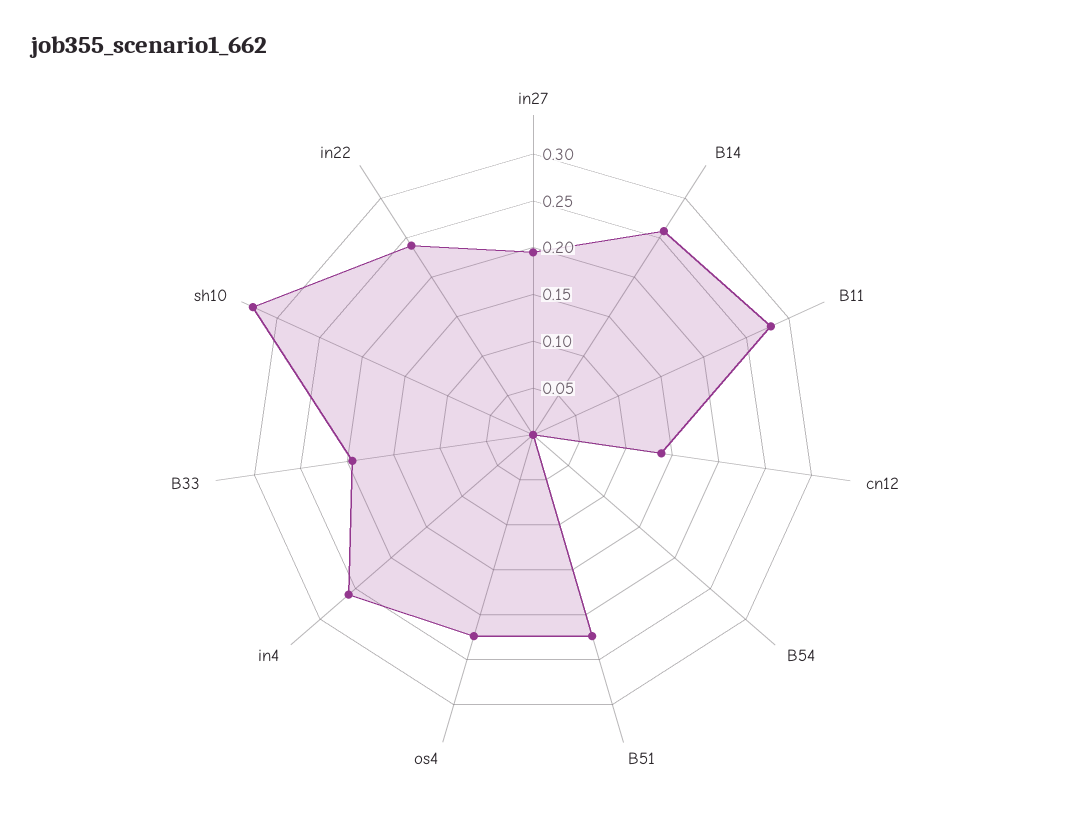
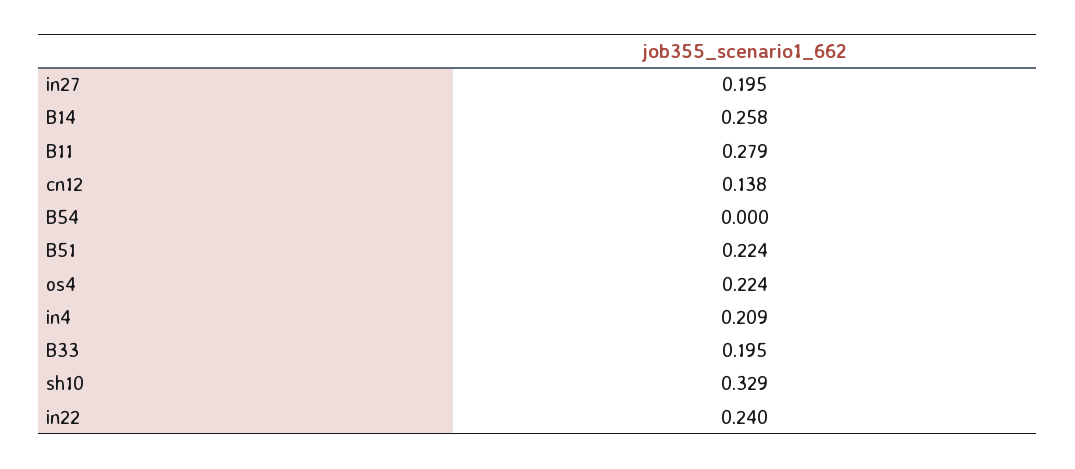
in4: 0.26 -> 0.209

